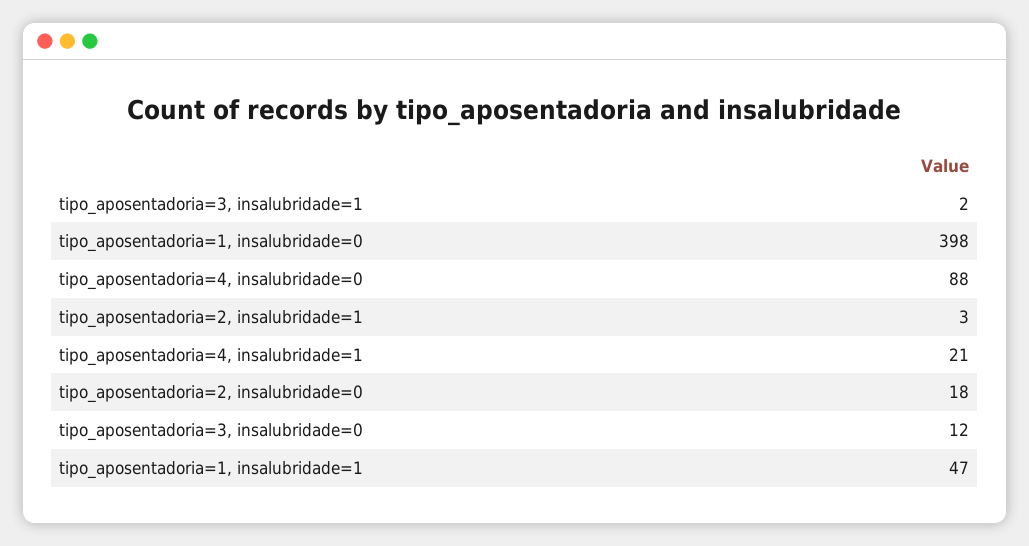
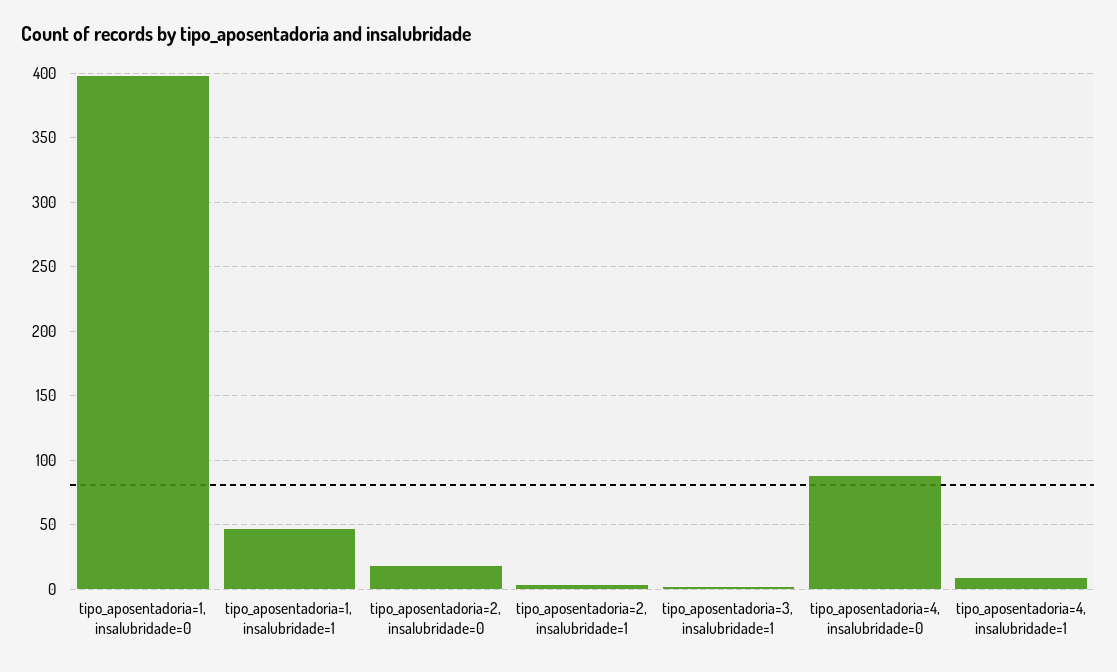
tipo_aposentadoria=4, insalubridade=1: 21 -> 10
tipo_aposentadoria=3, insalubridade=0: 12 -> none

